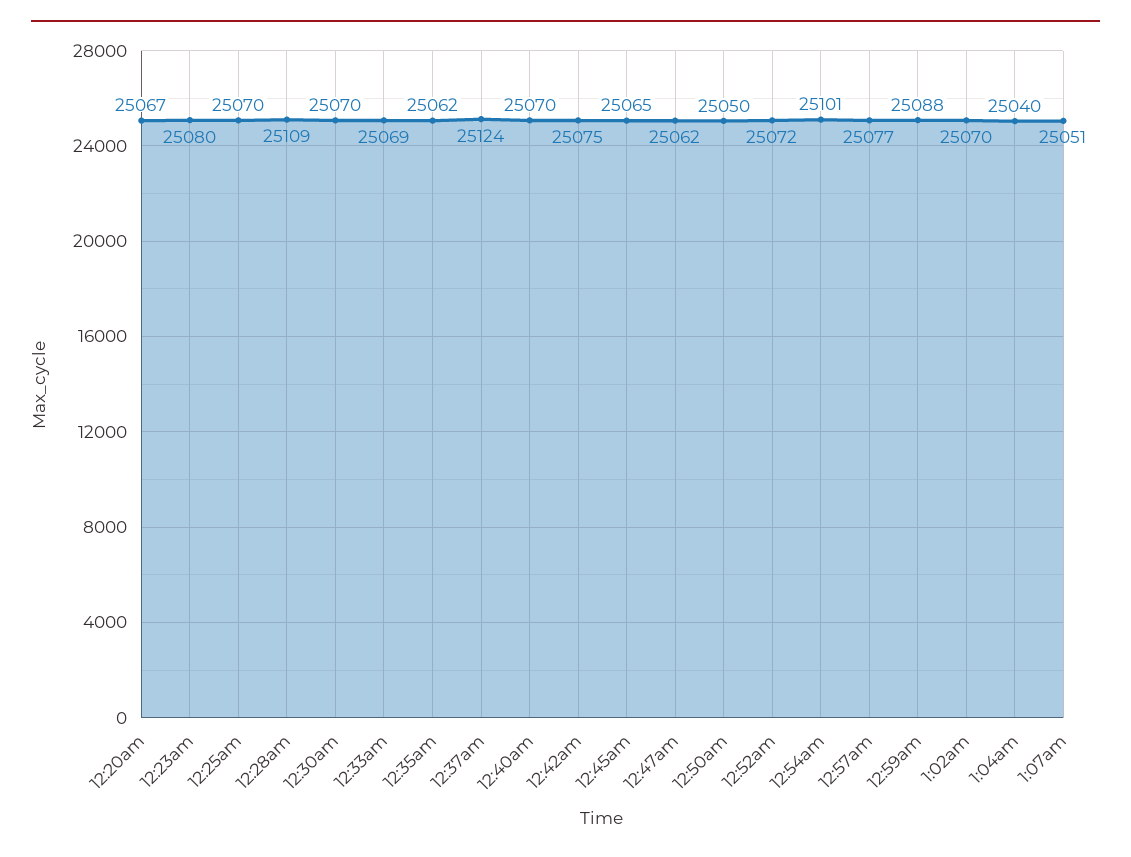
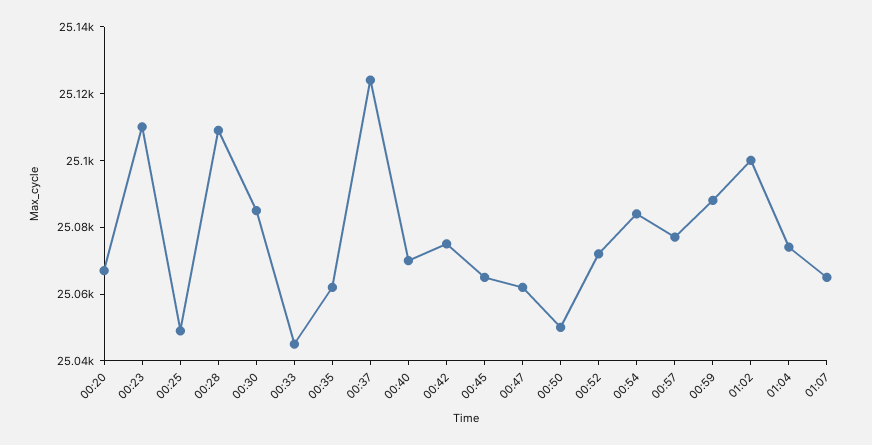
12:23am: 25080 -> 25110
12:25am: 25070 -> 25050
12:30am: 25070 -> 25085
12:33am: 25069 -> 25045
12:54am: 25101 -> 25085
1:02am: 25070 -> 25100
1:04am: 25040 -> 25075
1:07am: 25051 -> 25065

